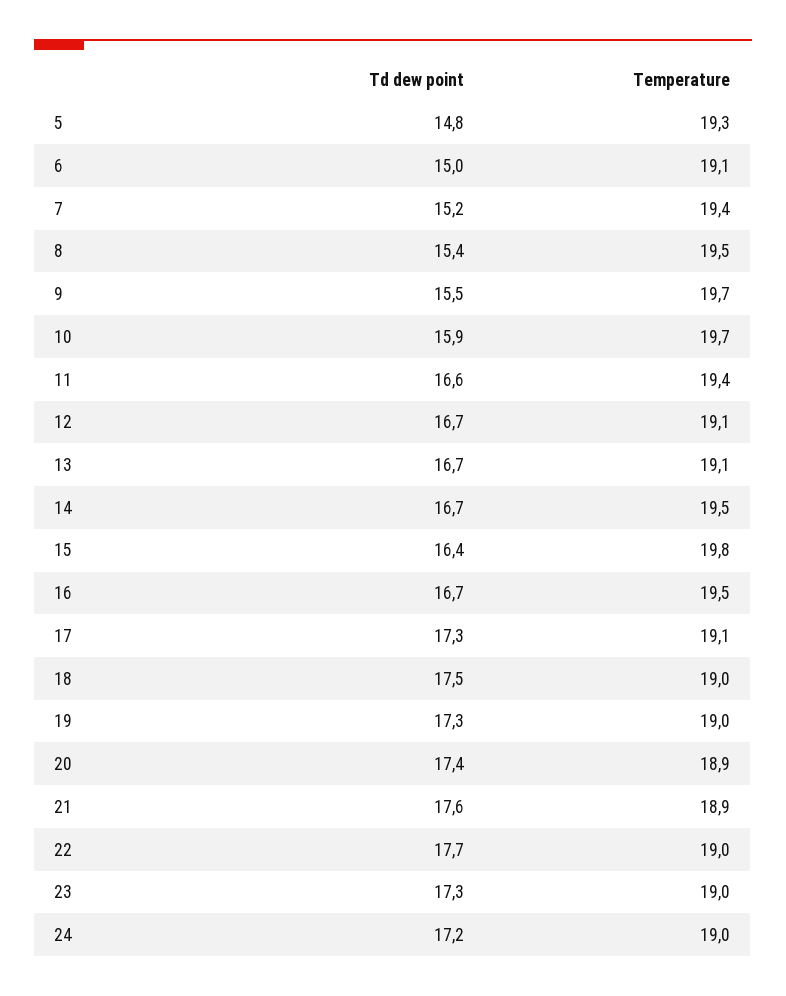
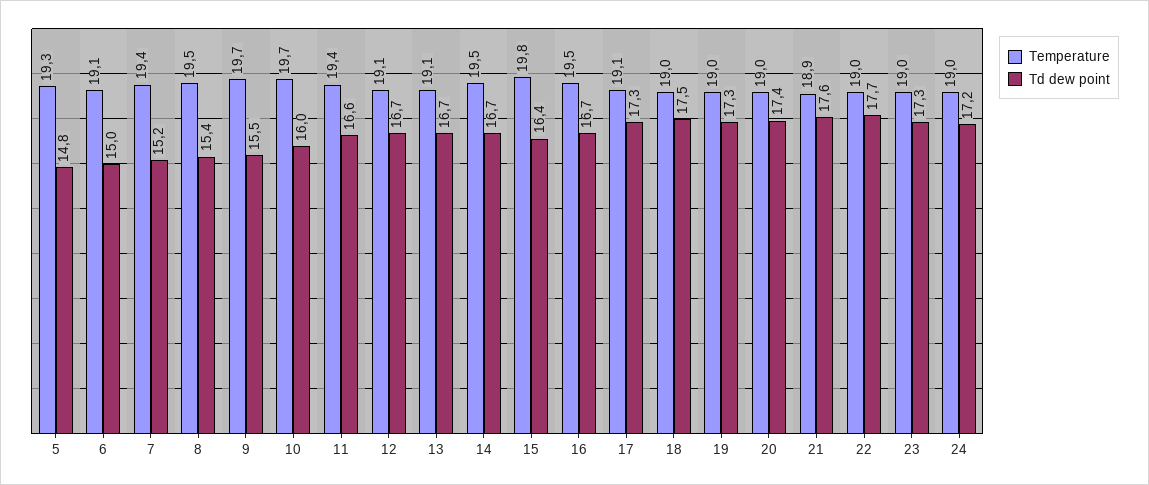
Td dew point, 10: 15.9 -> 16
Temperature, 20: 18.9 -> 19

